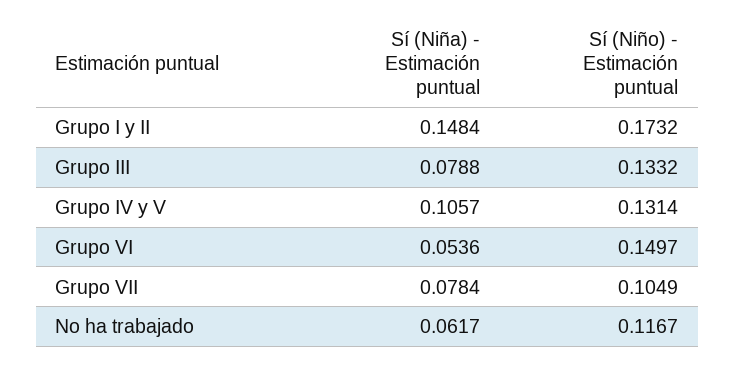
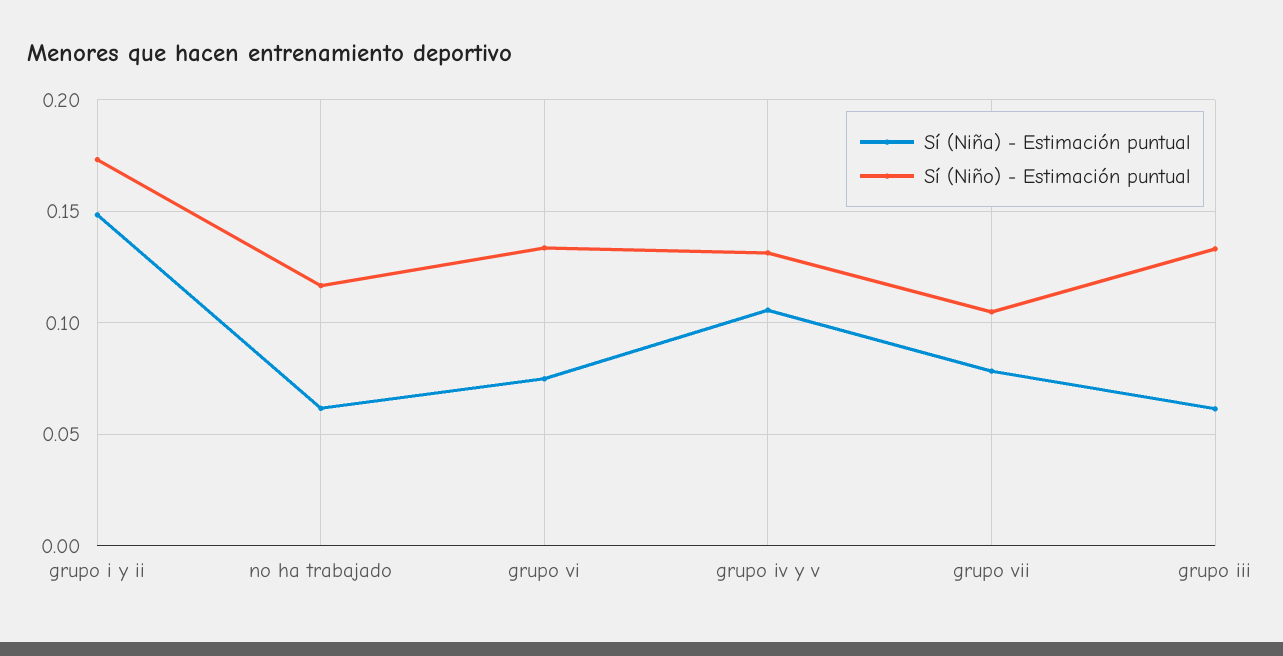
Sí (Niña) - Estimación puntual, Grupo III: 0.0788 -> 0.06
Sí (Niña) - Estimación puntual, Grupo VI: 0.0536 -> 0.075
Sí (Niño) - Estimación puntual, Grupo VI: 0.1497 -> 0.135

